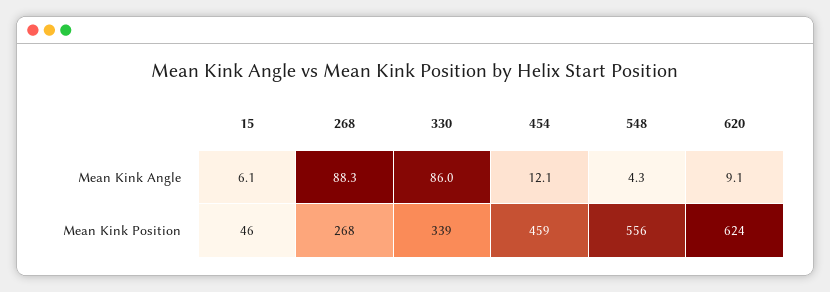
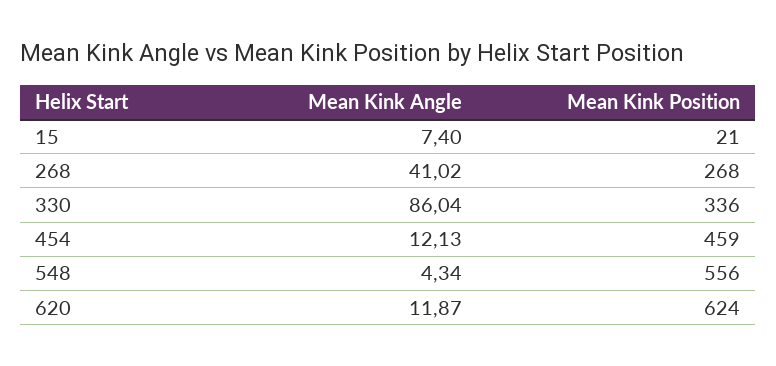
15, Mean Kink Angle: 6.1 -> 7.4
268, Mean Kink Angle: 88.3 -> 41.02
620, Mean Kink Angle: 9.1 -> 11.87
15, Mean Kink Position: 46 -> 21
330, Mean Kink Position: 339 -> 336

